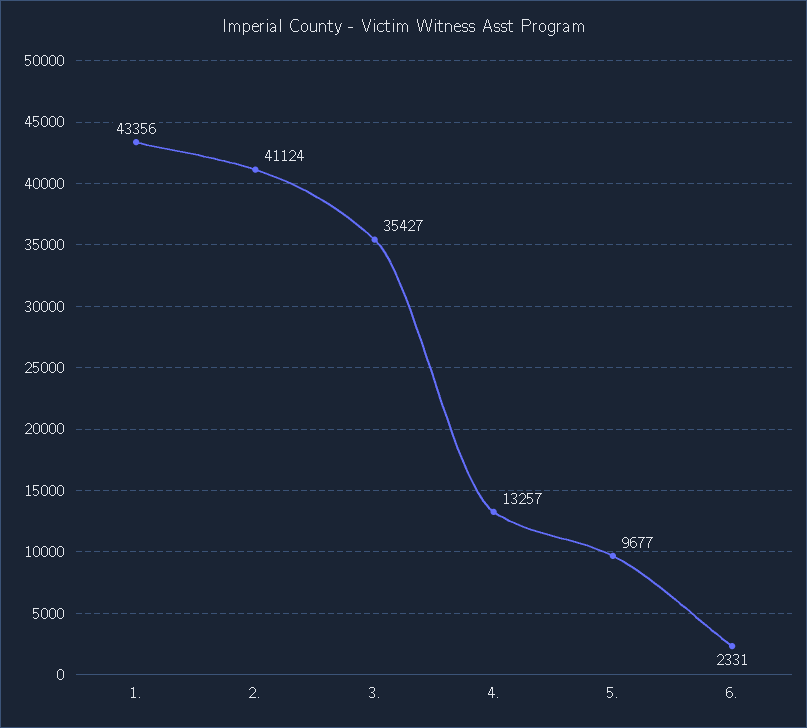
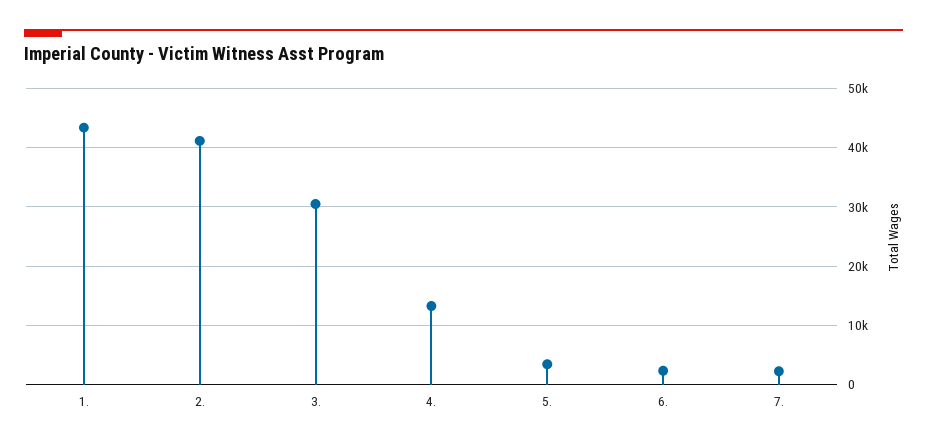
3.: 35427 -> 30000
5.: 9677 -> 4000
7.: none -> 2000

